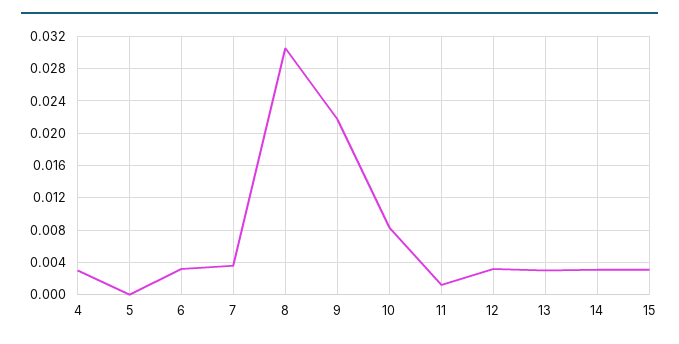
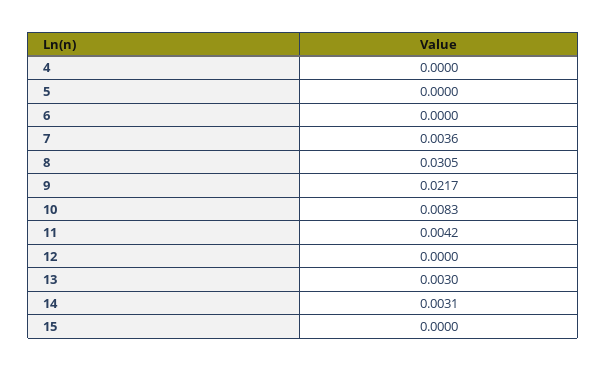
4: 0.003 -> 0
6: 0.003 -> 0
11: 0.001 -> 0.0042
12: 0.003 -> 0
15: 0.003 -> 0

